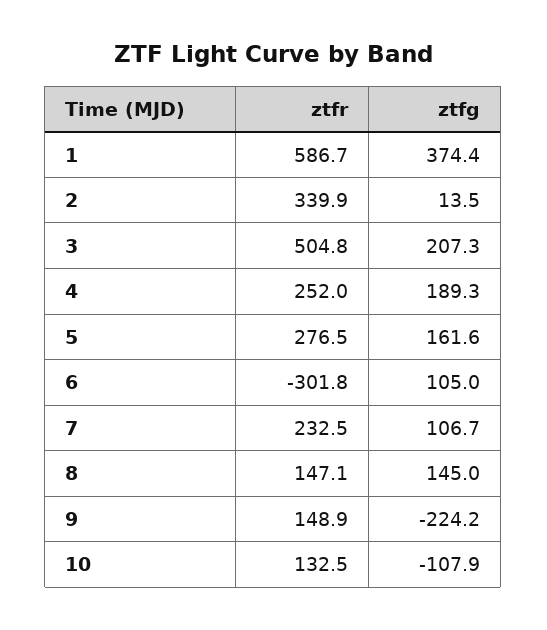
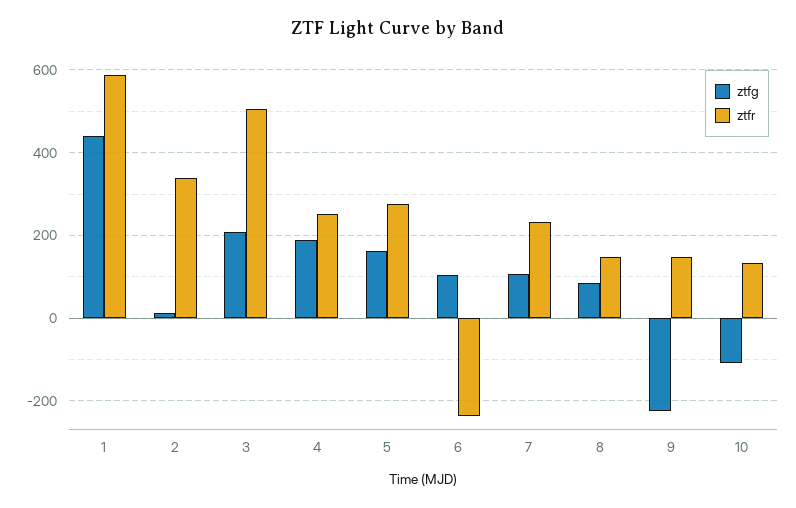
ztfg, 1: 374.4 -> 440
ztfr, 6: -301.8 -> -240
ztfg, 8: 145 -> 80

